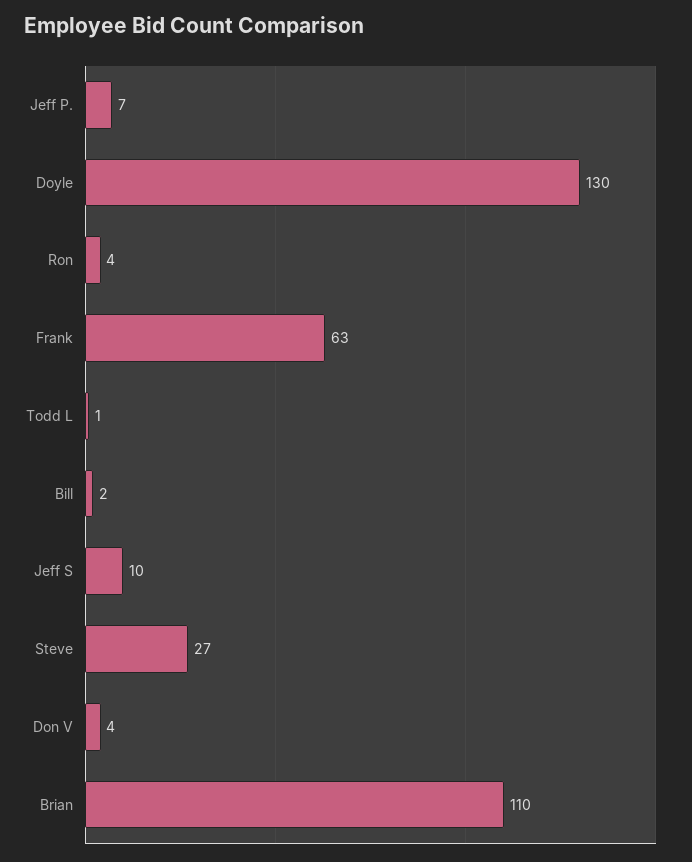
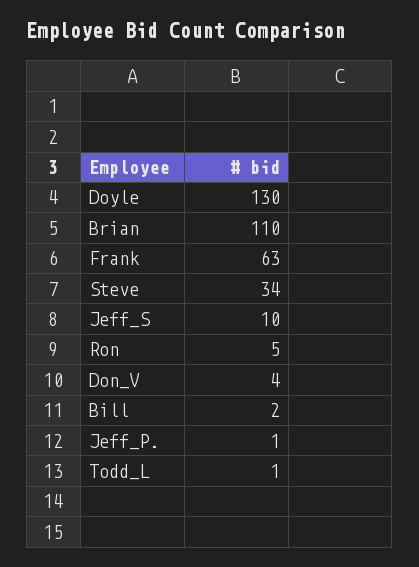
Jeff P.: 7 -> 1
Ron: 4 -> 5
Steve: 27 -> 34

